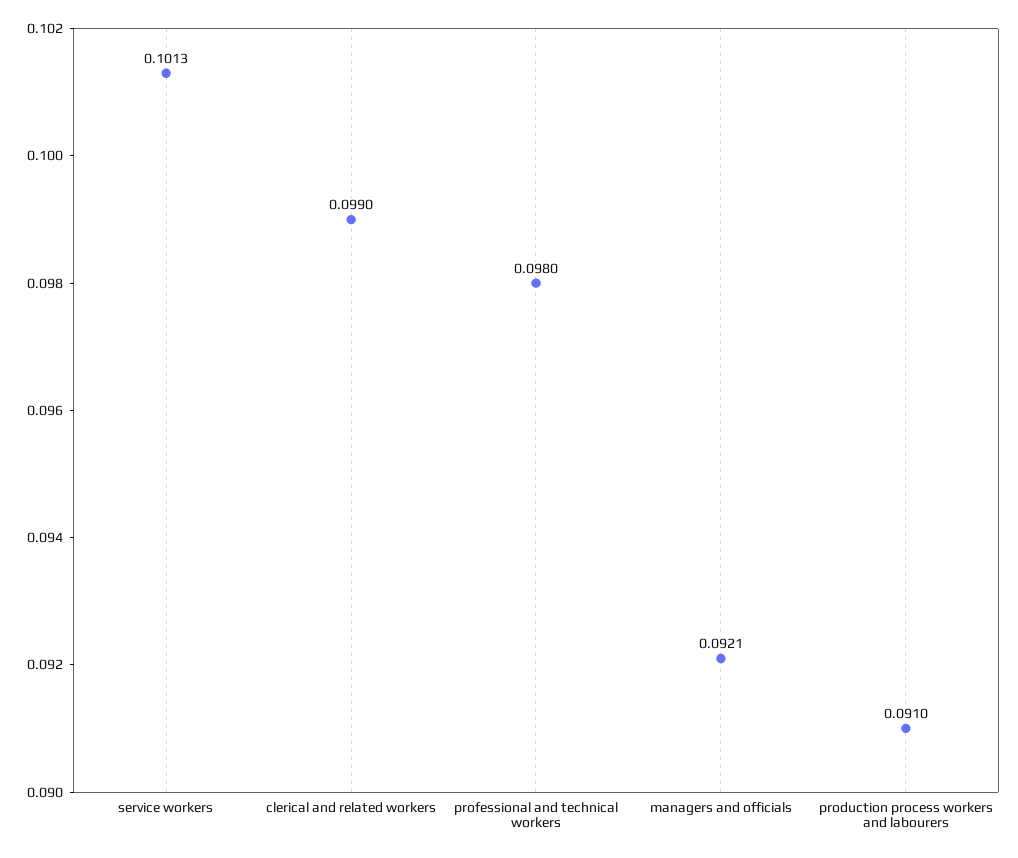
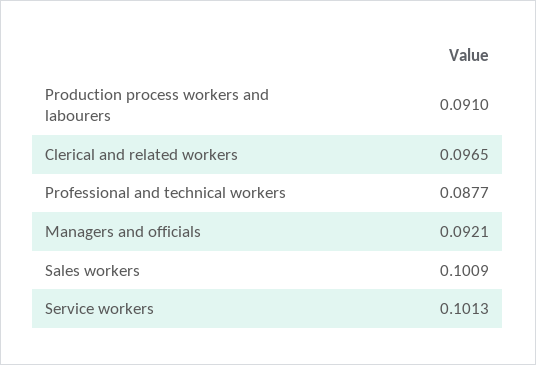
clerical and related workers: 0.099 -> 0.0965
professional and technical workers: 0.098 -> 0.0877
Sales workers: none -> 0.1009

